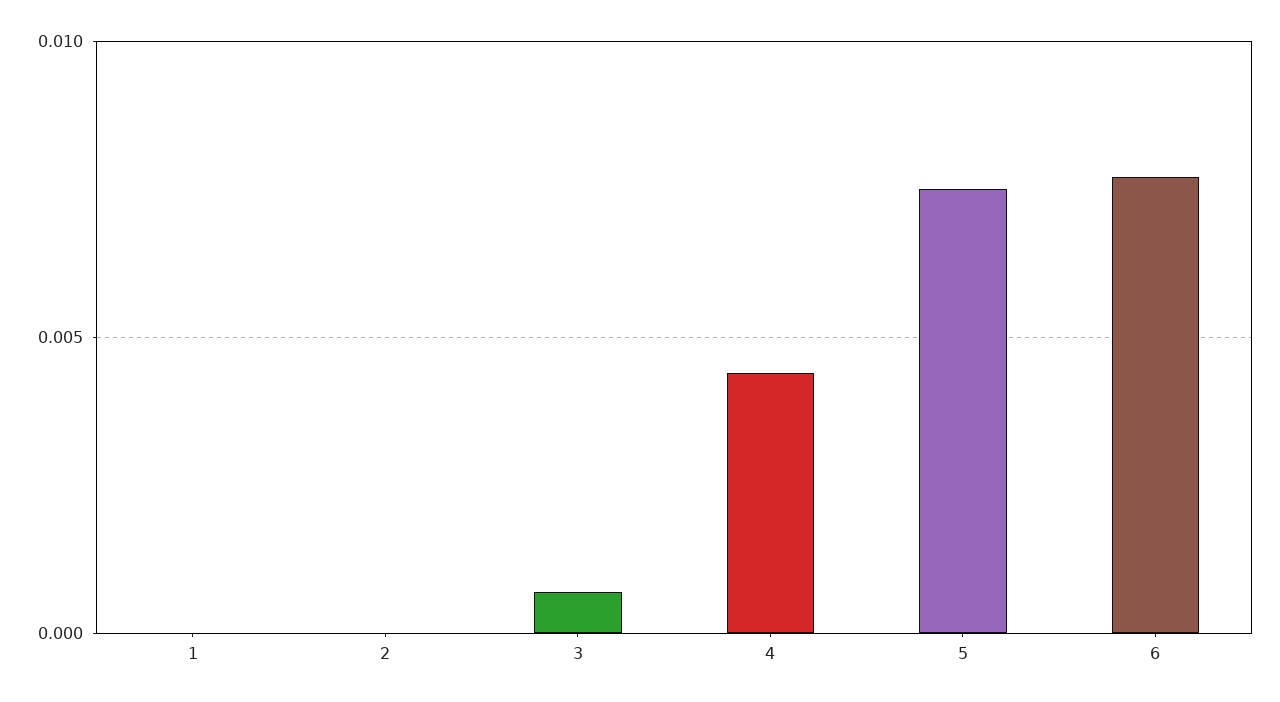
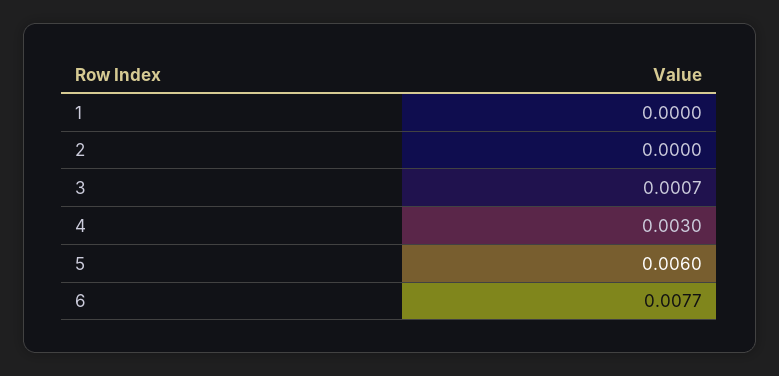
4: 0.0045 -> 0.003
5: 0.0075 -> 0.006

